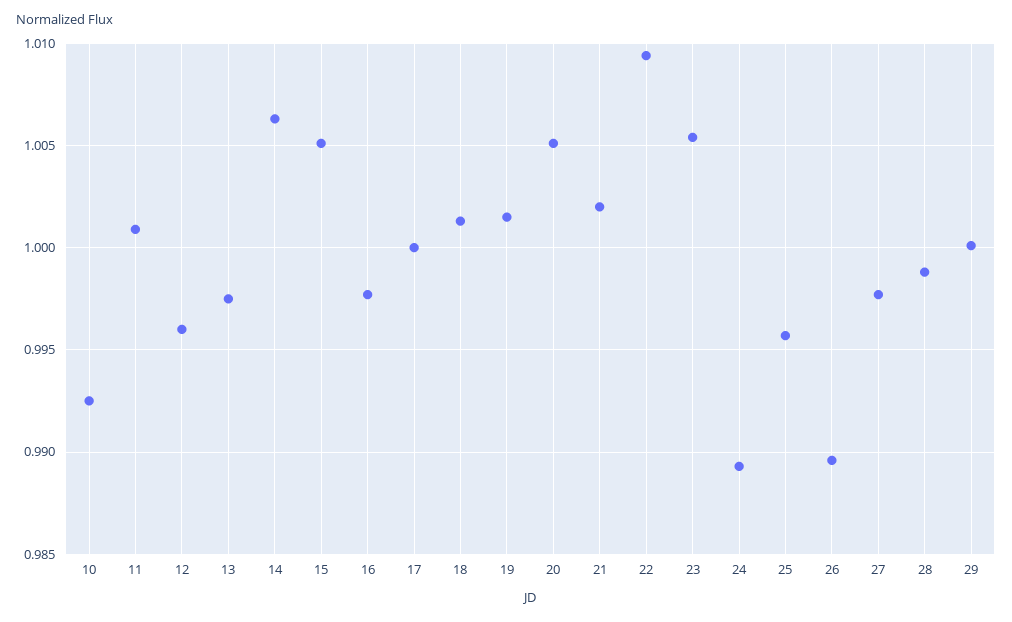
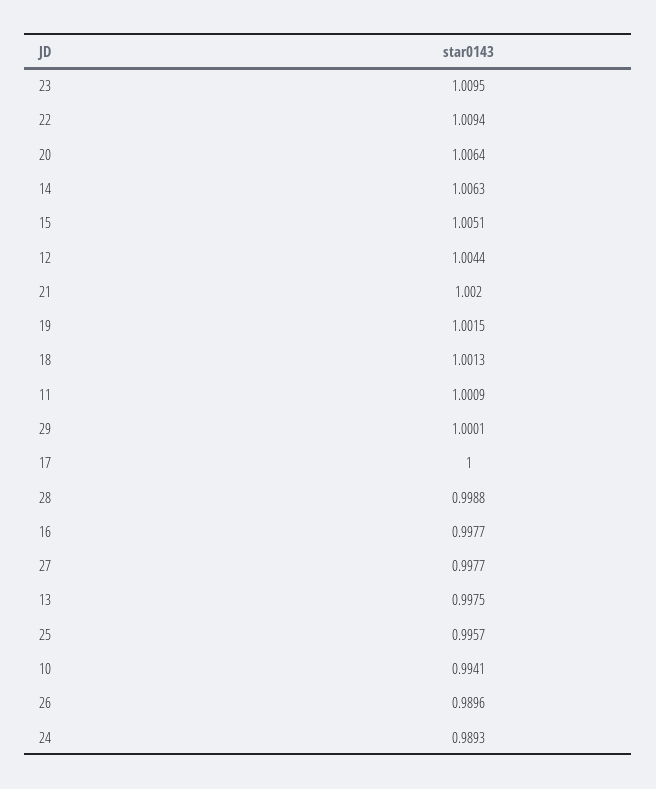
10: 0.9925 -> 0.9941
12: 0.996 -> 1.0044
20: 1.005 -> 1.0064
23: 1.0055 -> 1.0095

